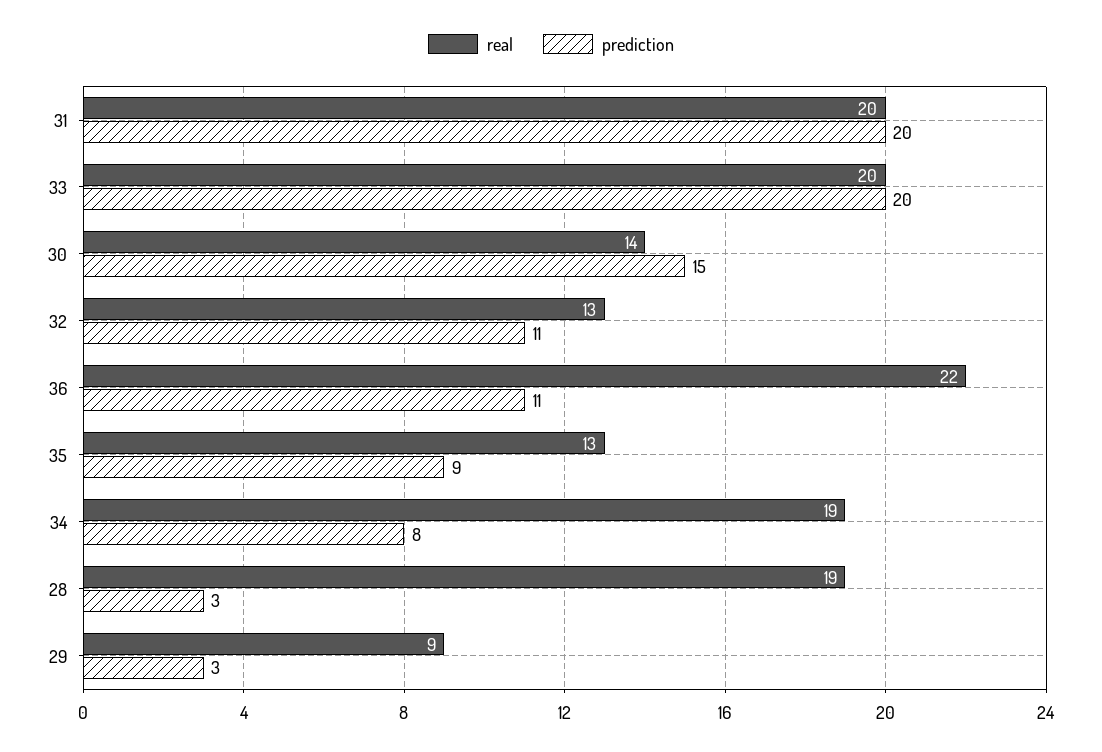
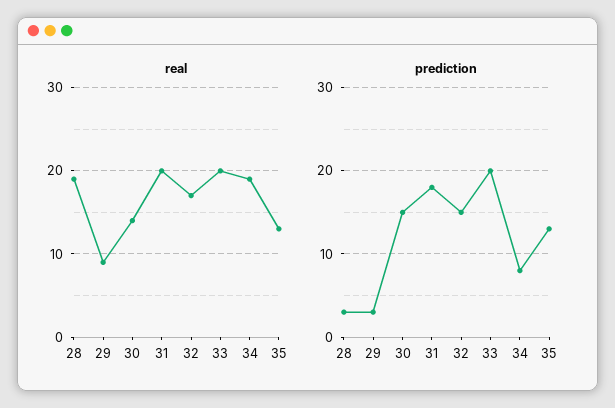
prediction, 31: 20 -> 18
real, 32: 13 -> 17
prediction, 32: 11 -> 15
real, 36: 22 -> none
prediction, 36: 11 -> none
prediction, 35: 9 -> 13

